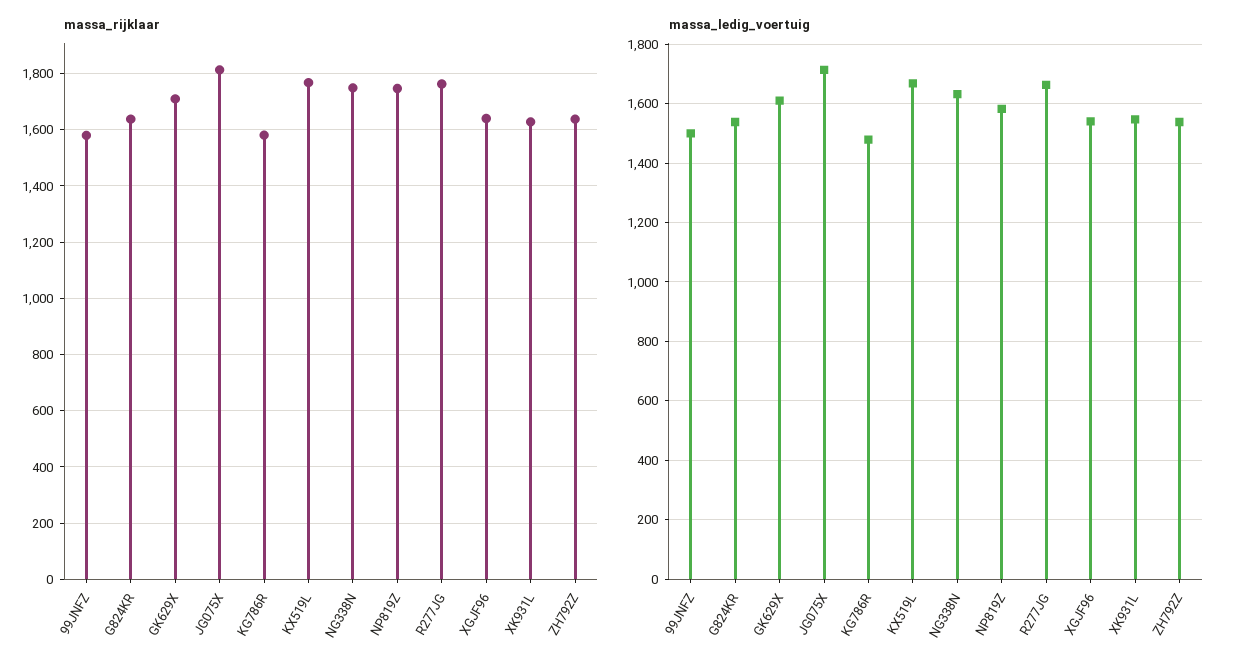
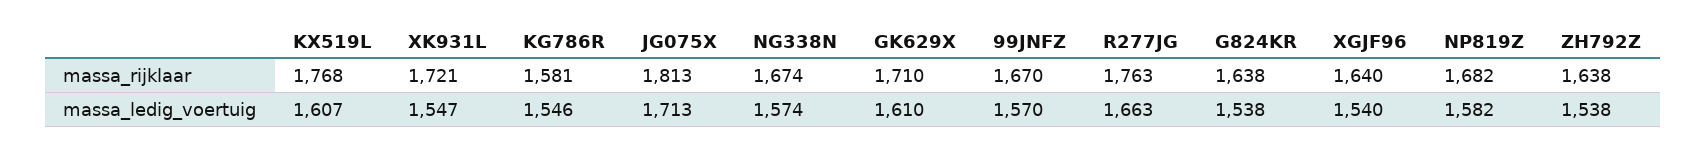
massa_rijklaar, 99JNFZ: 1575 -> 1670
massa_rijklaar, NG338N: 1750 -> 1674
massa_rijklaar, NP819Z: 1750 -> 1682
massa_rijklaar, XK931L: 1625 -> 1721
massa_ledig_voertuig, 99JNFZ: 1500 -> 1570
massa_ledig_voertuig, KG786R: 1475 -> 1546
massa_ledig_voertuig, KX519L: 1675 -> 1607
massa_ledig_voertuig, NG338N: 1625 -> 1574

